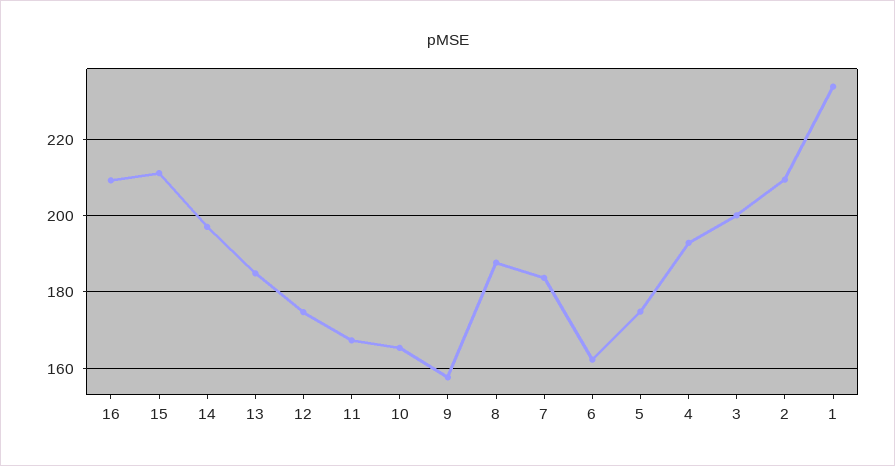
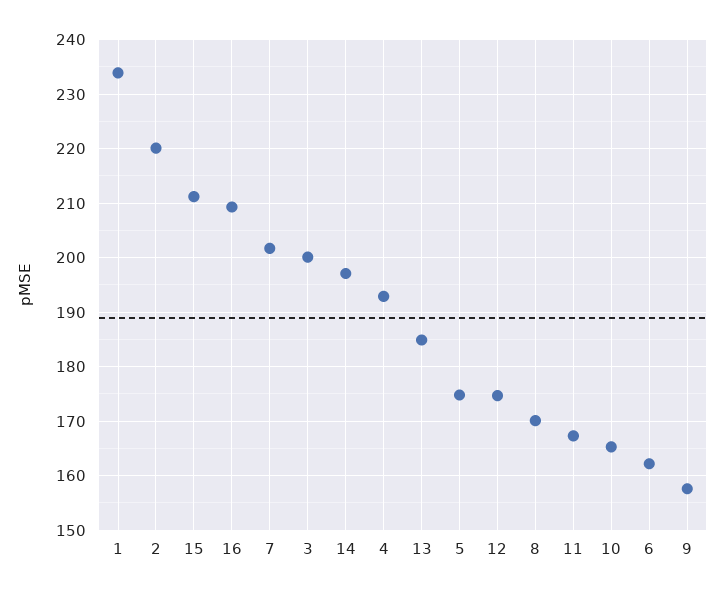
8: 188 -> 170
7: 184 -> 202
2: 210 -> 220

